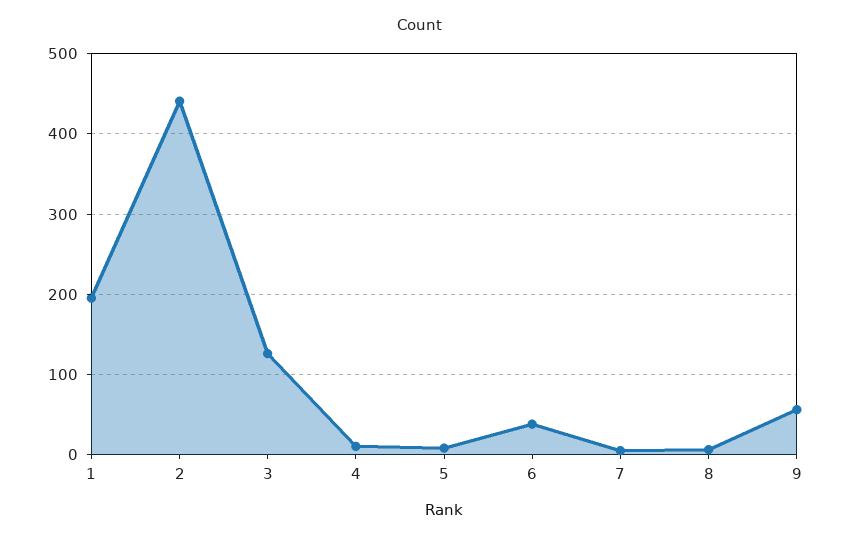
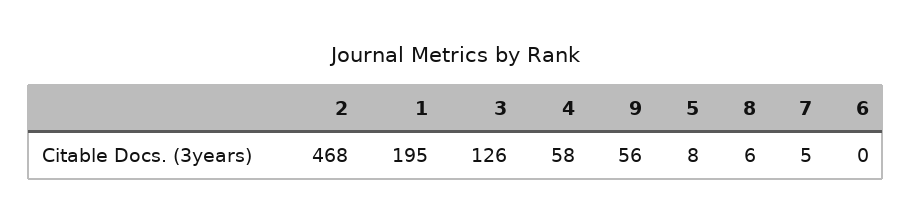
2: 440 -> 468
4: 10 -> 58
6: 40 -> 0

